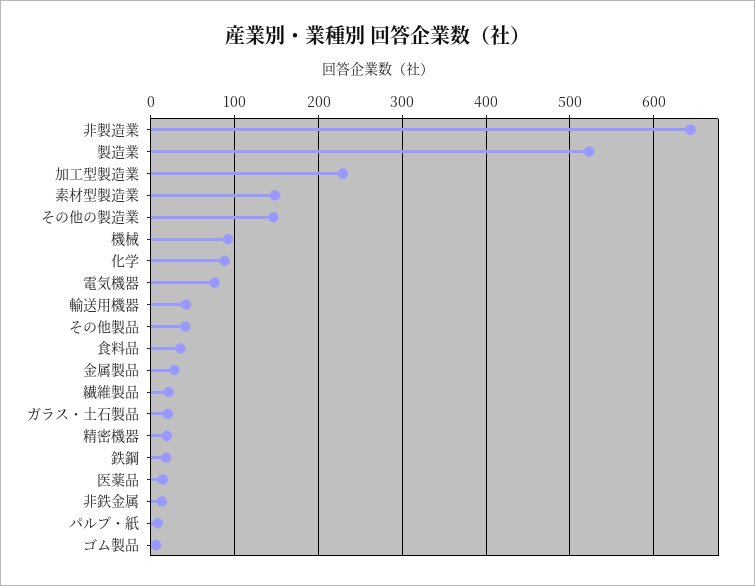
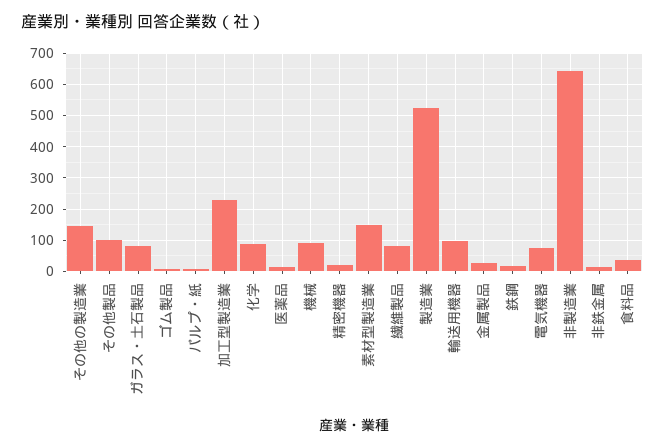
輸送用機器: 40 -> 100
その他製品: 40 -> 100
繊維製品: 20 -> 80
ガラス・土石製品: 20 -> 80

